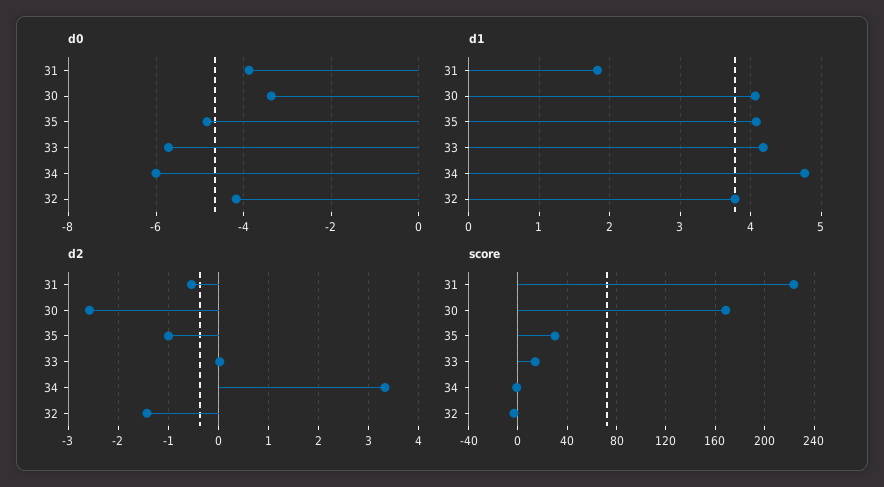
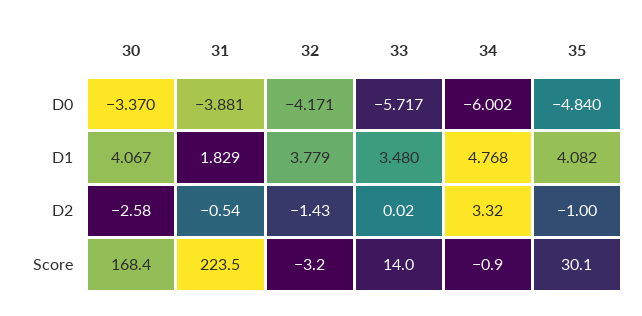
d1, 33: 4.2 -> 3.48

